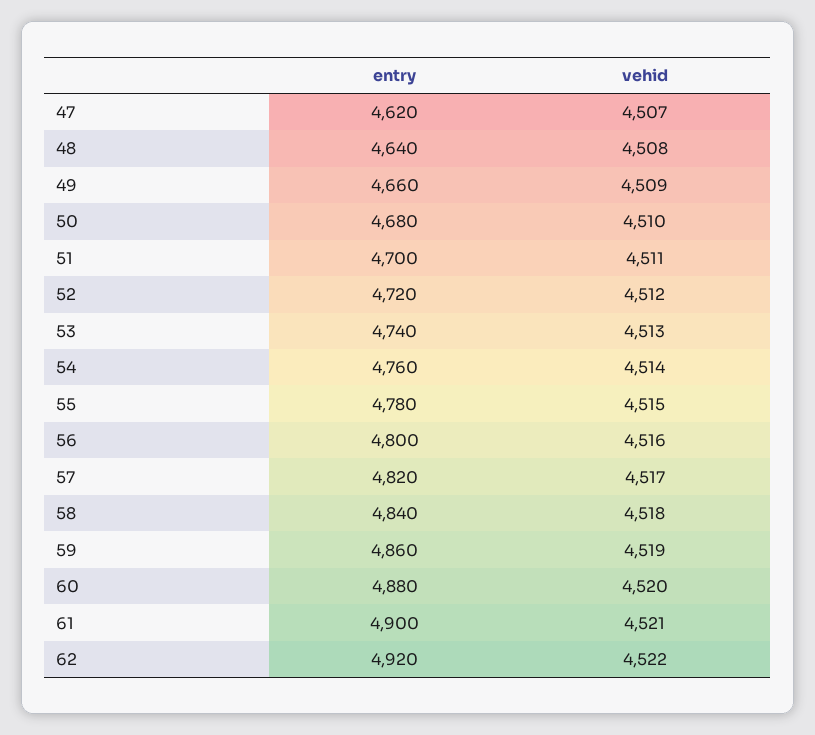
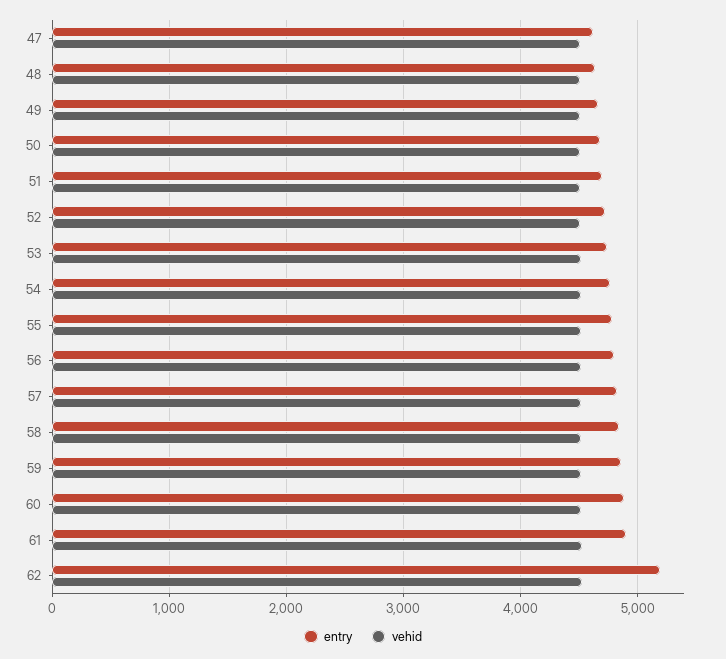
entry, 62: 4920 -> 5200

